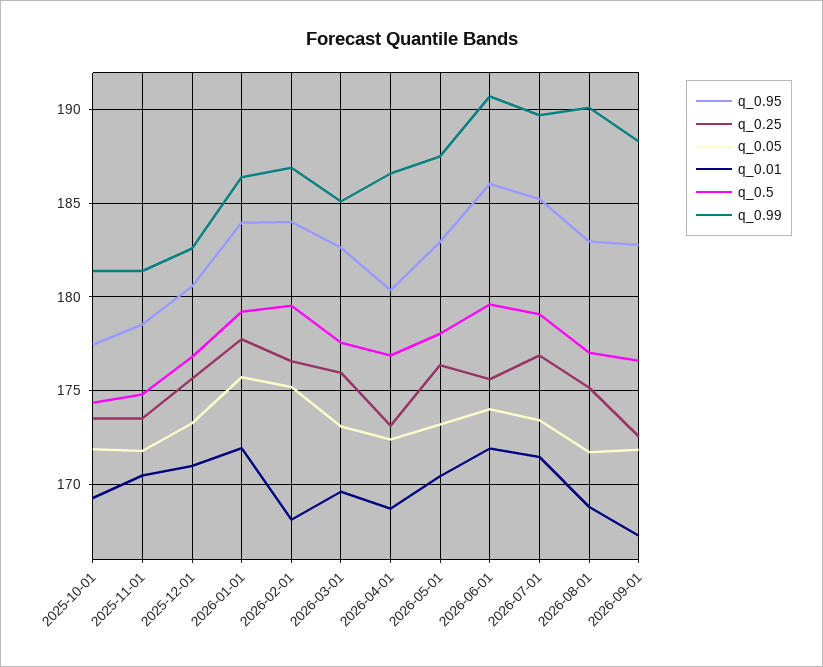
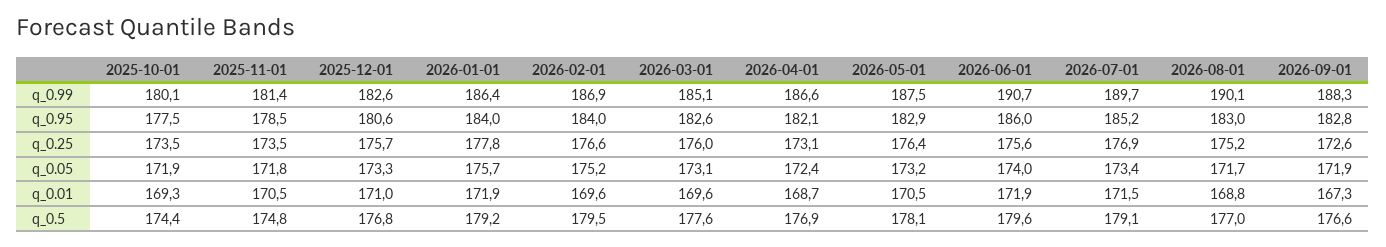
q_0.99, 2025-10-01: 181.5 -> 180.1
q_0.01, 2026-02-01: 168 -> 169.6
q_0.95, 2026-04-01: 180.5 -> 182.1

